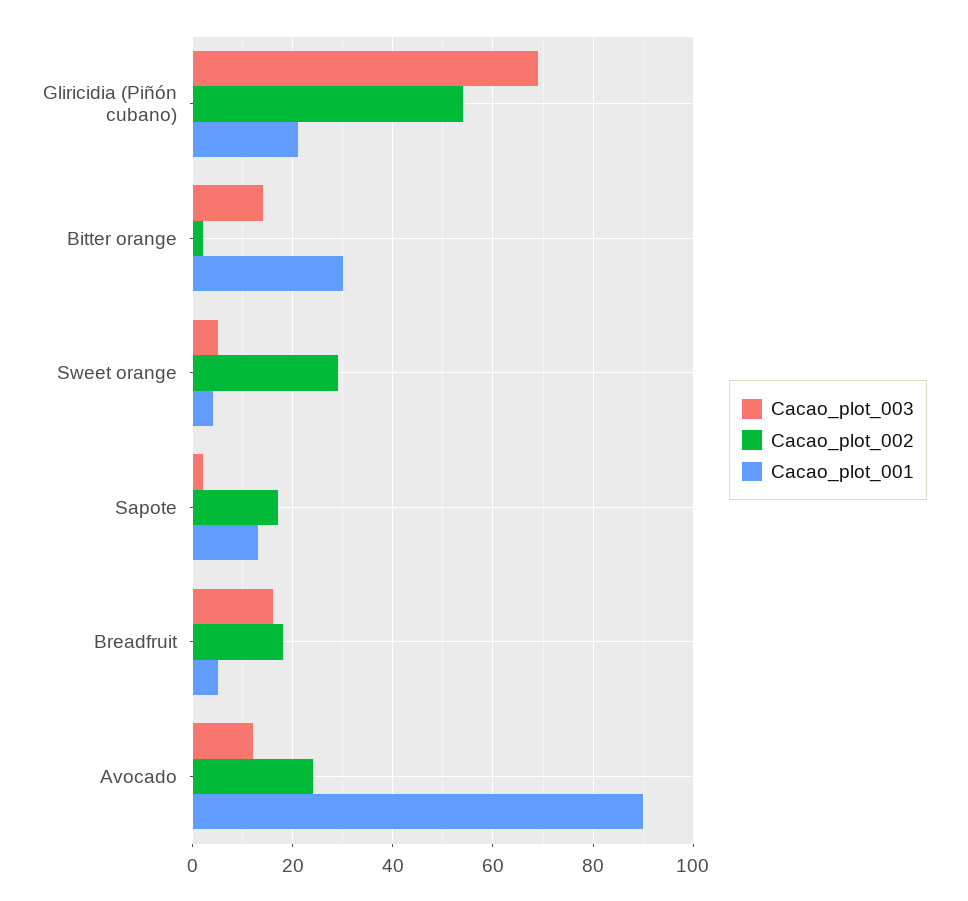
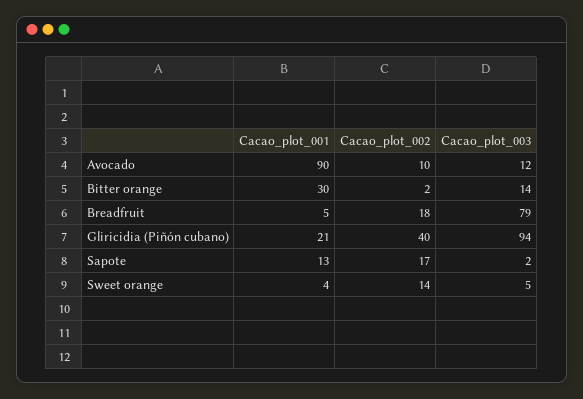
Cacao_plot_003, Gliricidia (Piñón cubano): 70 -> 94
Cacao_plot_002, Gliricidia (Piñón cubano): 55 -> 40
Cacao_plot_002, Sweet orange: 30 -> 14
Cacao_plot_003, Breadfruit: 15 -> 79
Cacao_plot_002, Avocado: 25 -> 10

